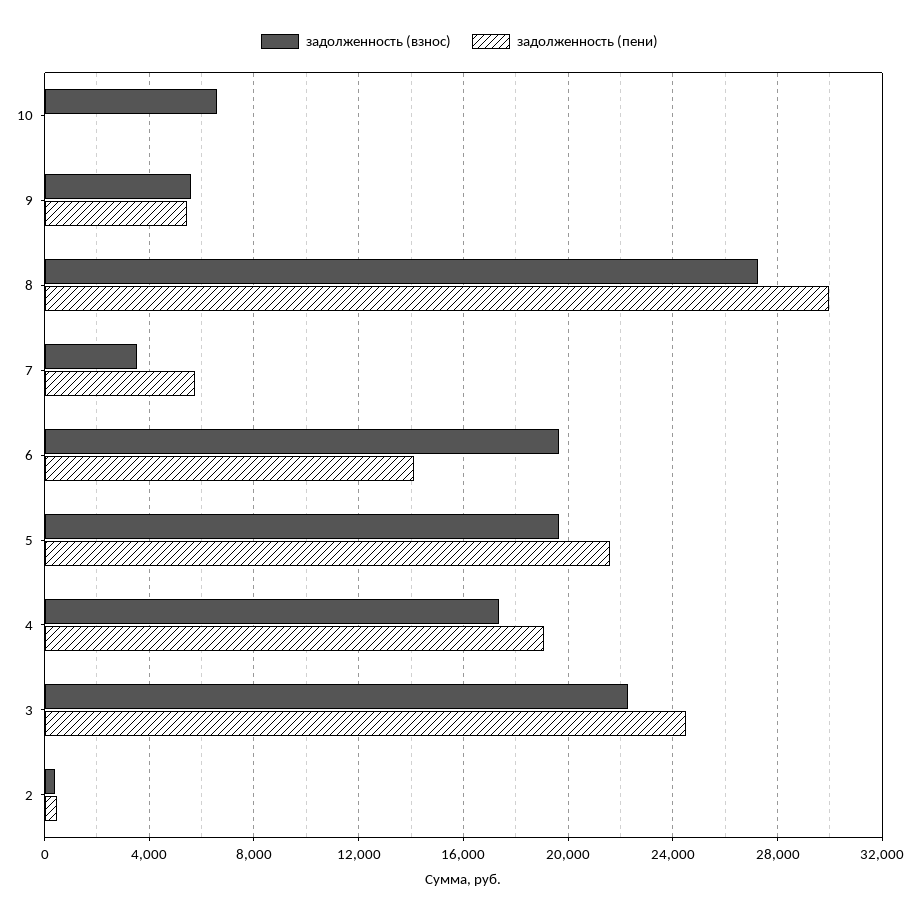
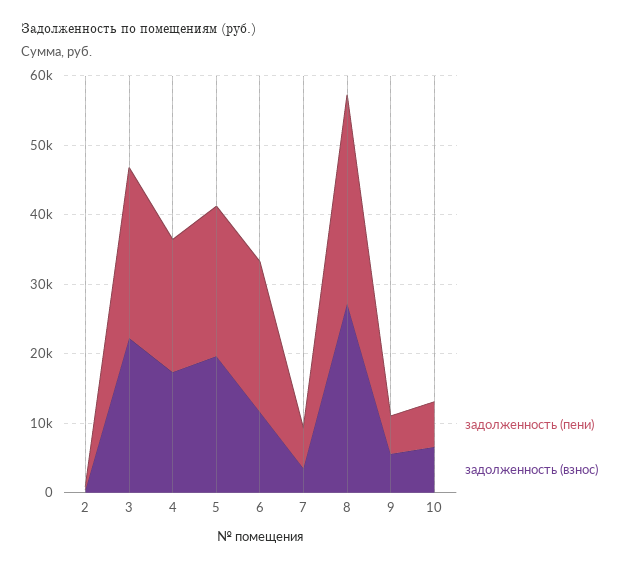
задолженность (пени), 10: 0 -> 6000
задолженность (взнос), 6: 19500 -> 12000
задолженность (пени), 6: 14000 -> 22000

